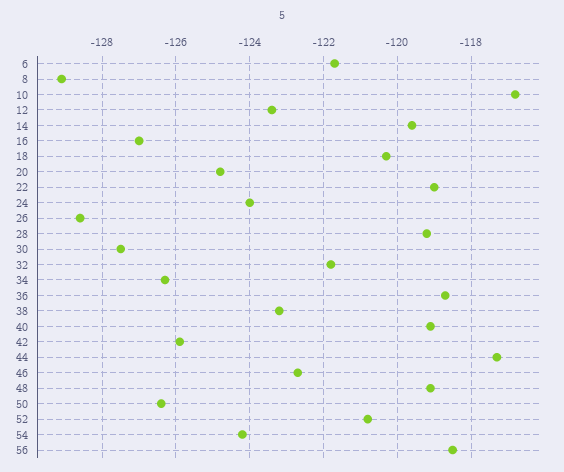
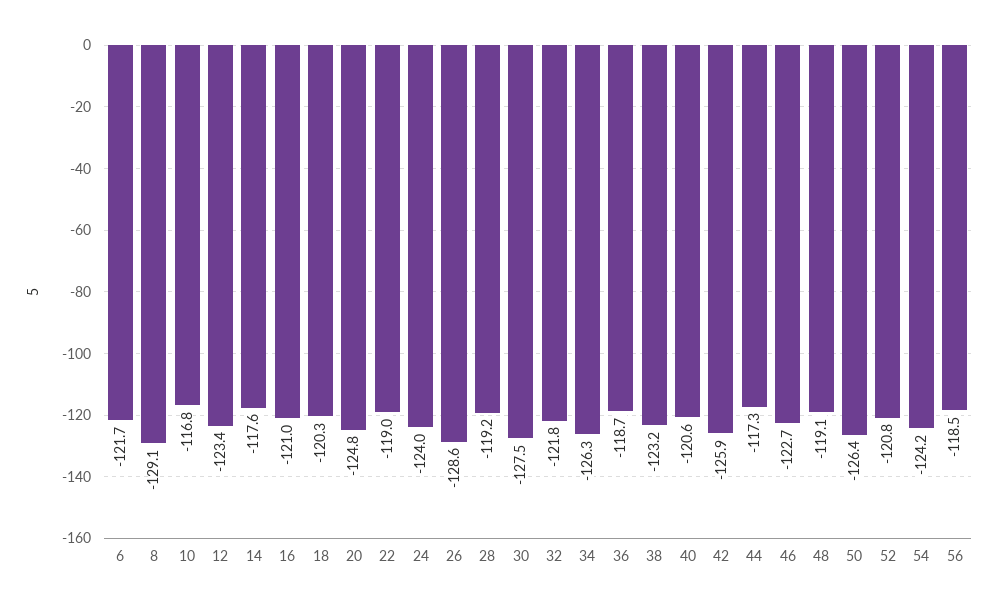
14: -119.5 -> -117.6
16: -127 -> -121
40: -119 -> -120.6

